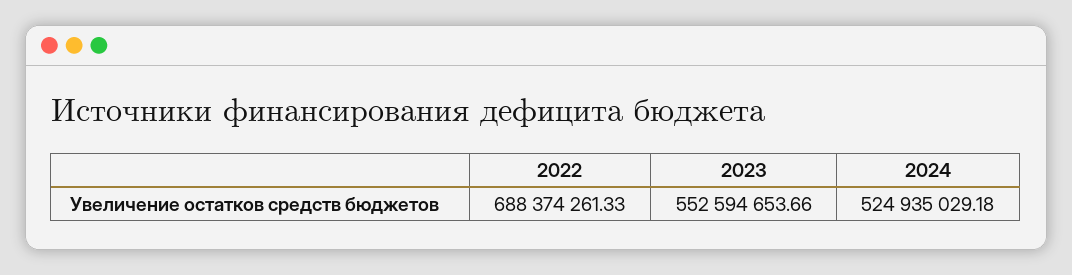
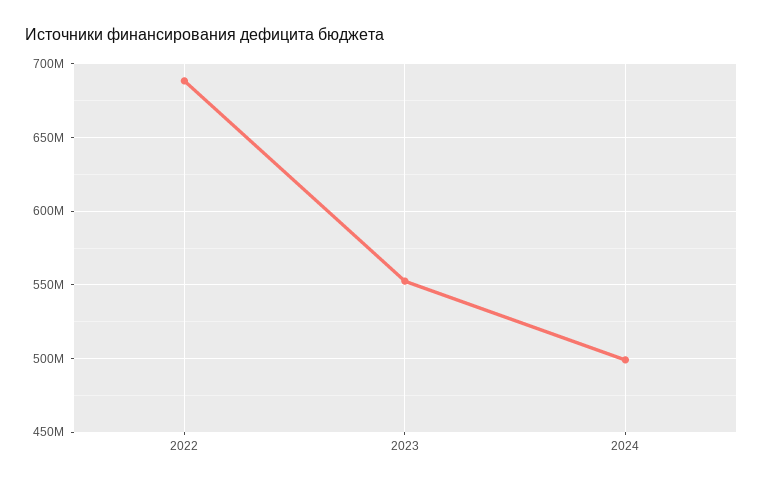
2024: 524935029.18 -> 500000000

